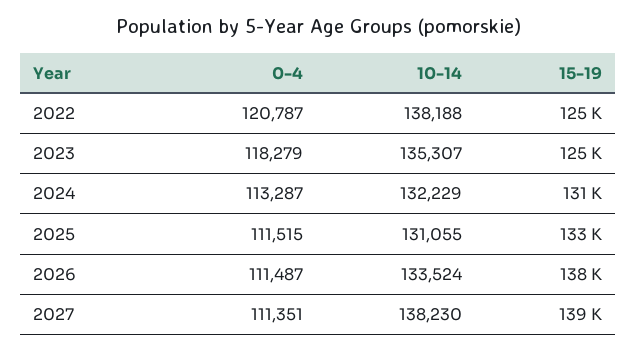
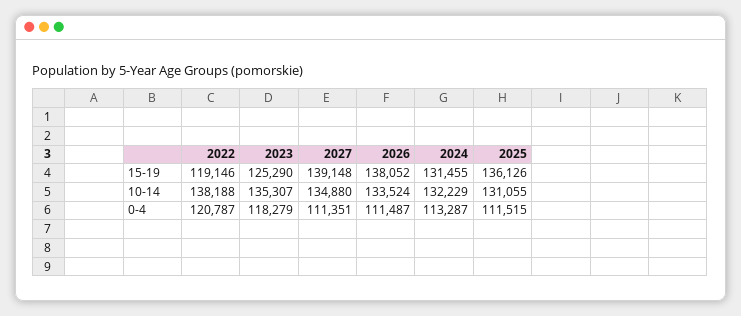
15-19, 2022: 125000 -> 119146
15-19, 2025: 133000 -> 136126
10-14, 2027: 138230 -> 134880

